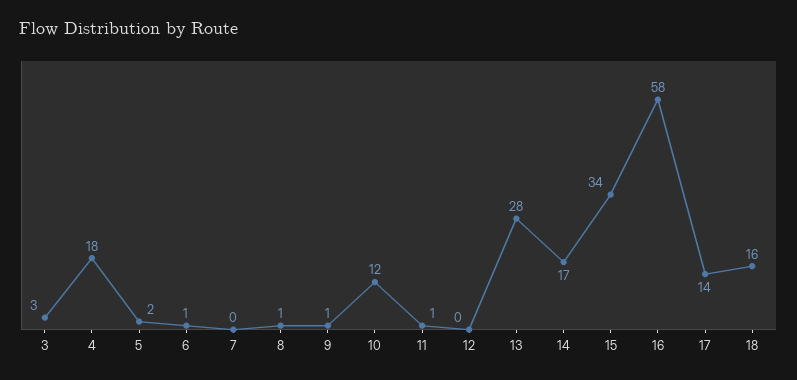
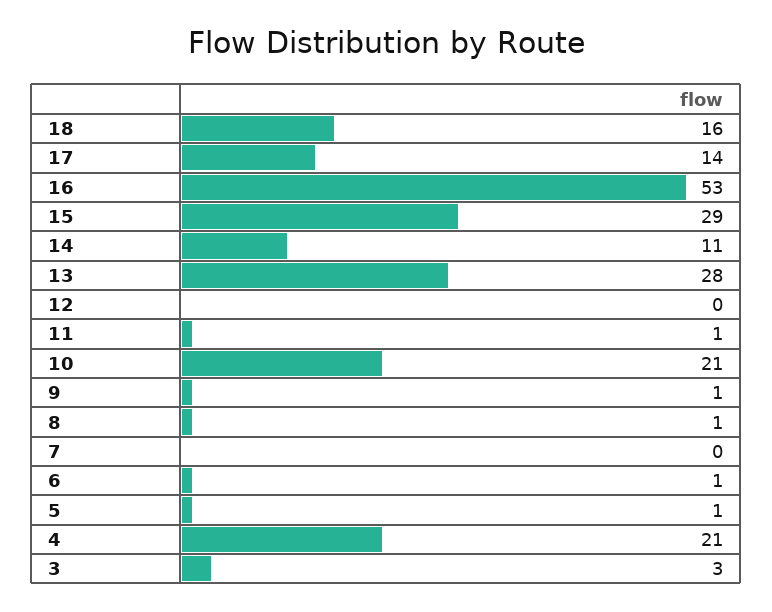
4: 18 -> 21
5: 2 -> 1
10: 12 -> 21
14: 17 -> 11
15: 34 -> 29
16: 58 -> 53

